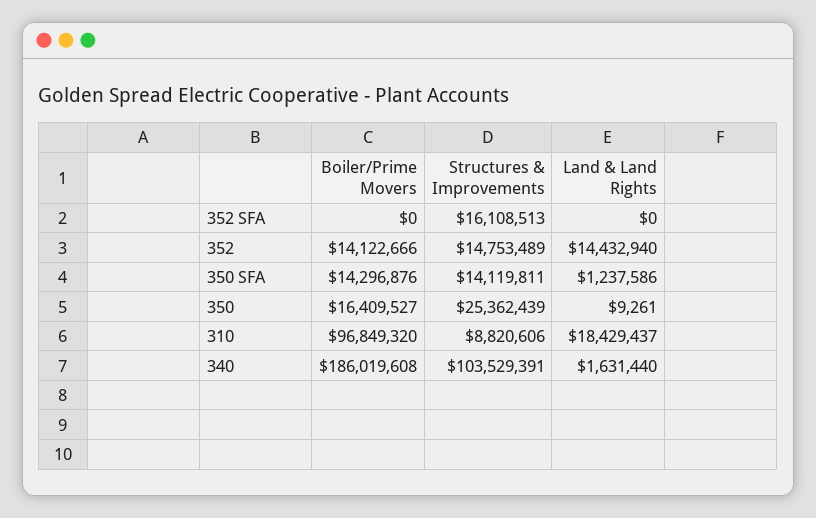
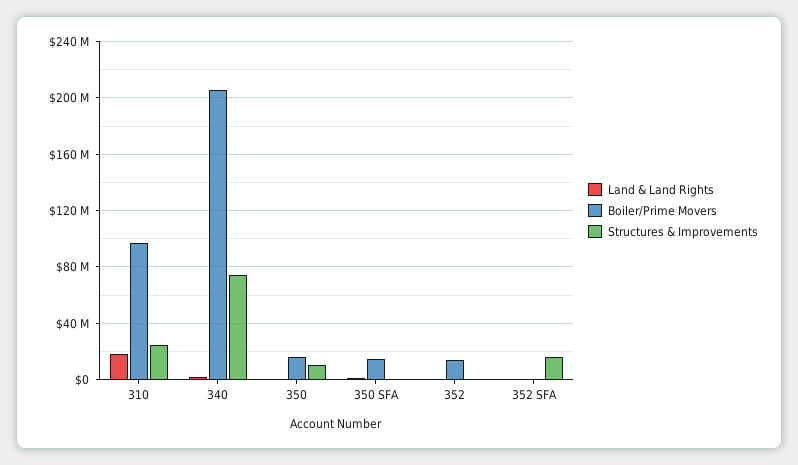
Structures & Improvements, 352: 14753489 -> 0
Land & Land Rights, 352: 14432940 -> 0
Structures & Improvements, 350 SFA: 14119811 -> 0
Structures & Improvements, 350: 25362439 -> 10000000
Structures & Improvements, 310: 8820606 -> 25000000
Boiler/Prime Movers, 340: 186019608 -> 205000000
Structures & Improvements, 340: 103529391 -> 75000000

